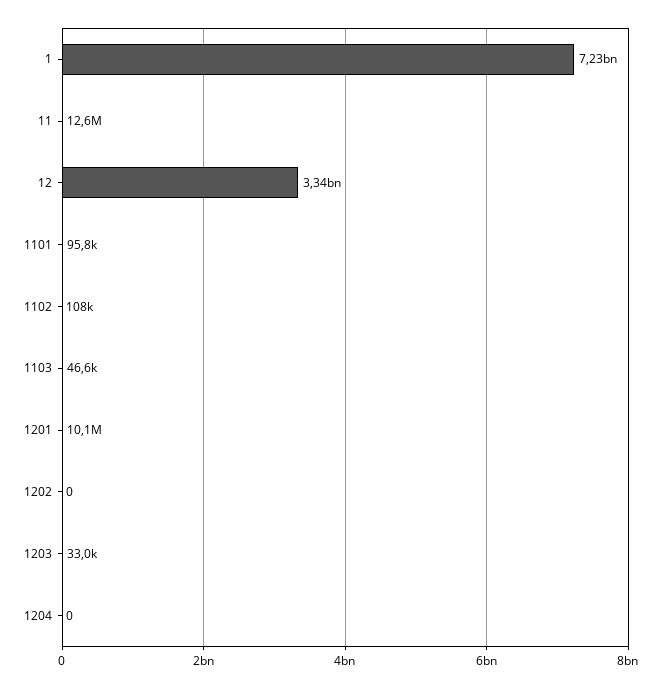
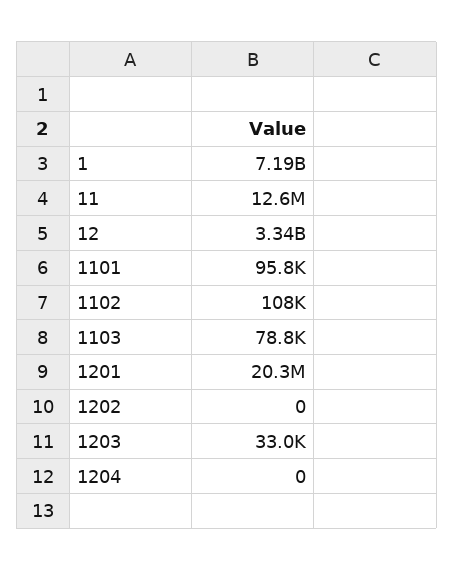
1: 7230000000 -> 7190000000
1103: 46600 -> 78800
1201: 10100000 -> 20300000

